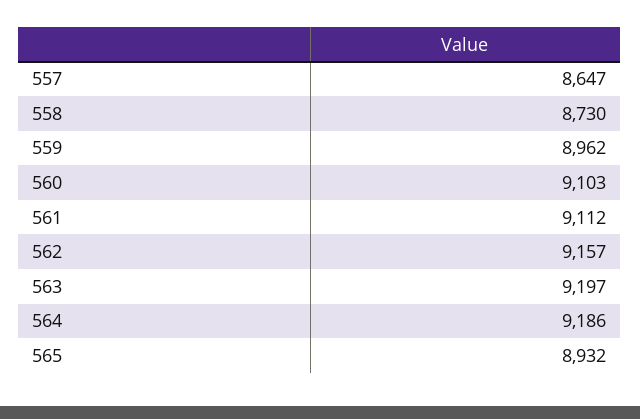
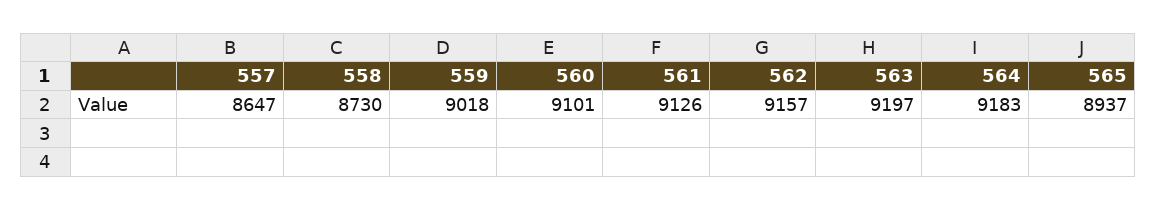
559: 8962 -> 9018
560: 9103 -> 9101
561: 9112 -> 9126
564: 9186 -> 9183
565: 8932 -> 8937

